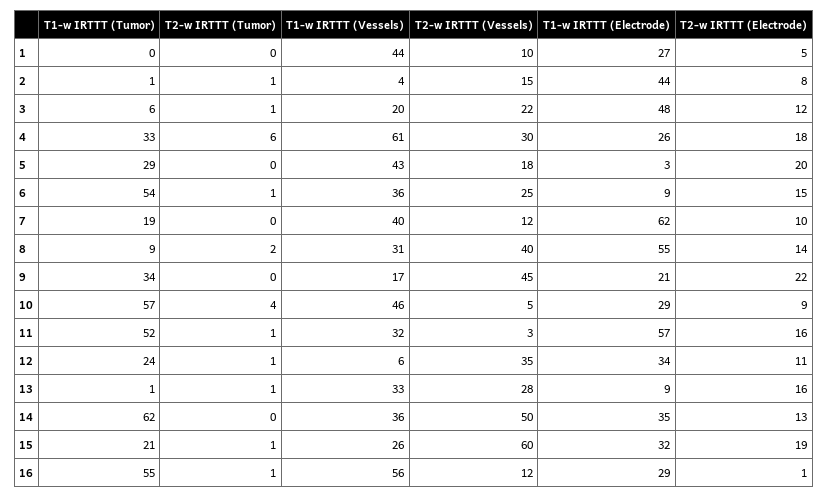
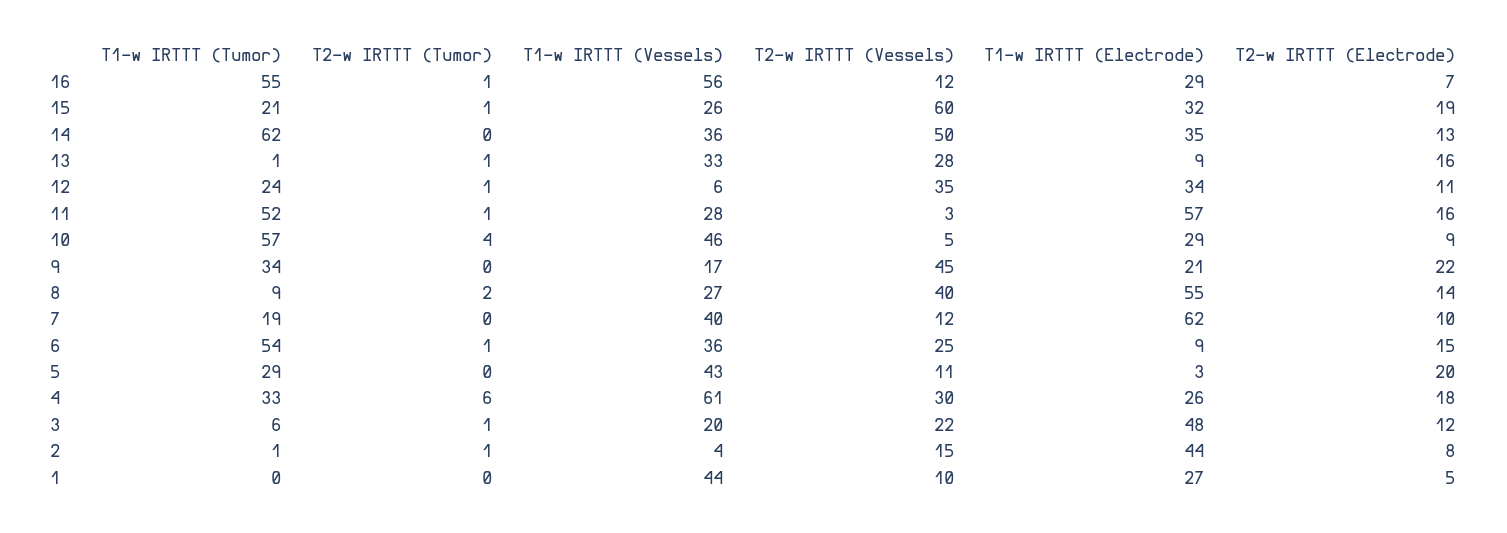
T2-w IRTTT (Vessels), 5: 18 -> 11
T1-w IRTTT (Vessels), 8: 31 -> 27
T1-w IRTTT (Vessels), 11: 32 -> 28
T2-w IRTTT (Electrode), 16: 1 -> 7

